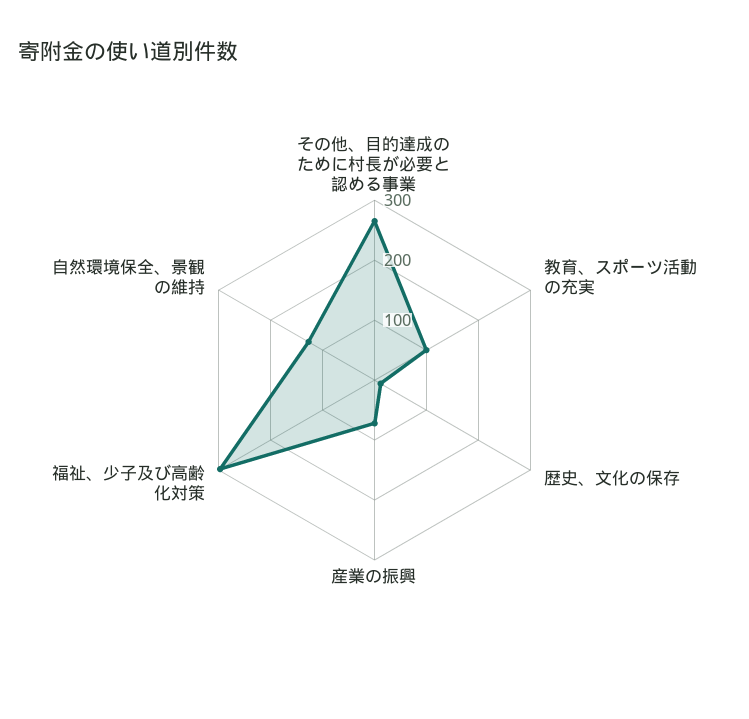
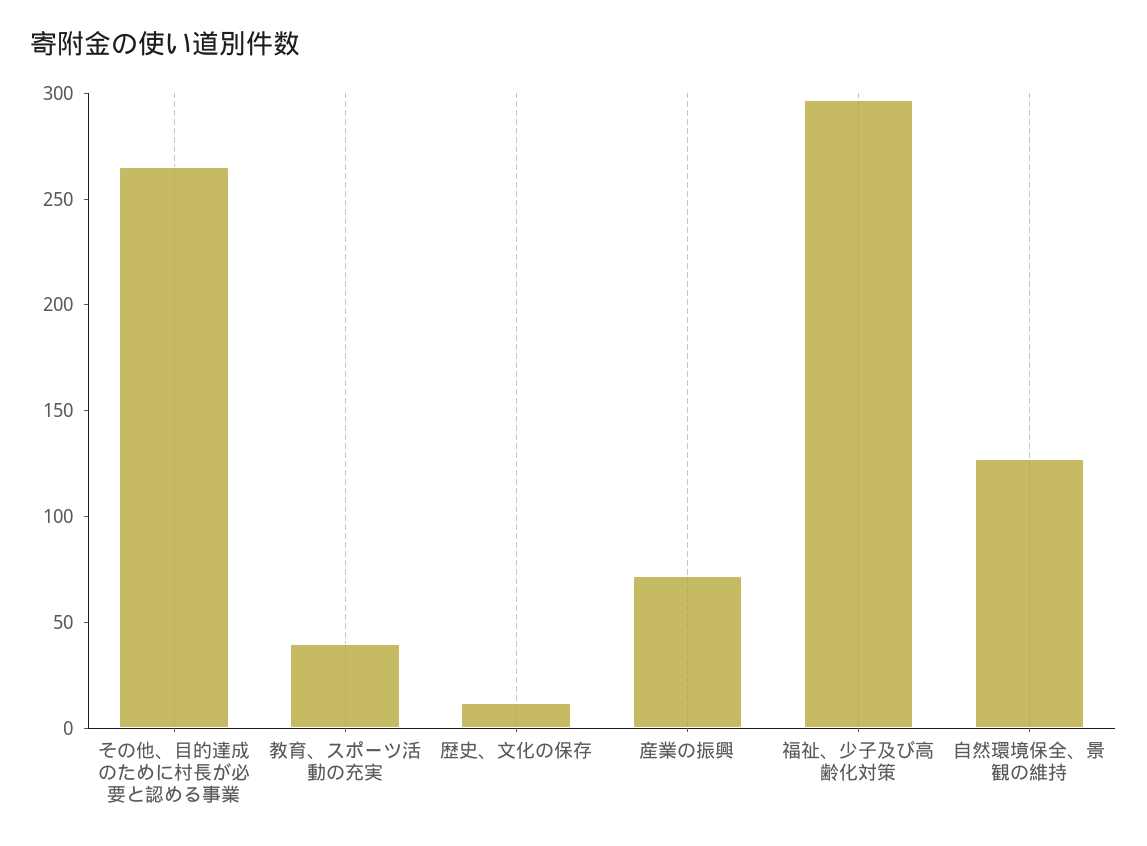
教育、スポーツ活動の充実: 100 -> 40

